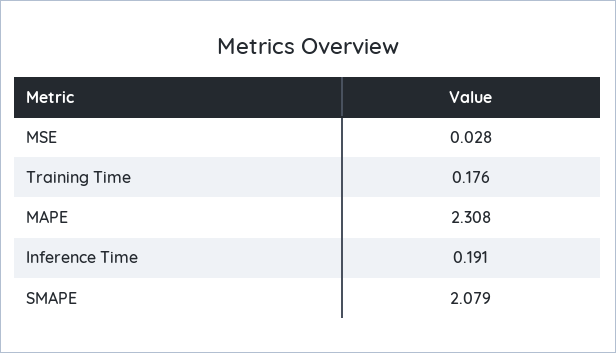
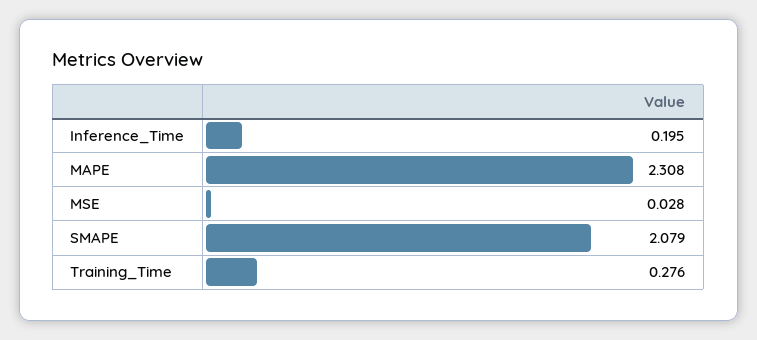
Training Time: 0.176 -> 0.276
Inference Time: 0.191 -> 0.195

